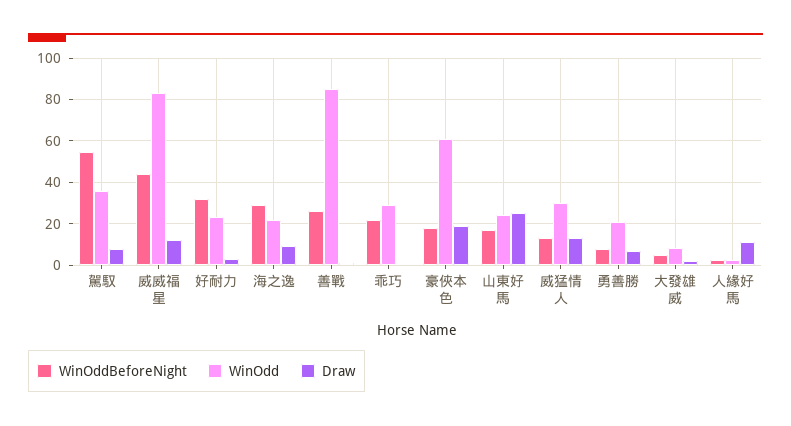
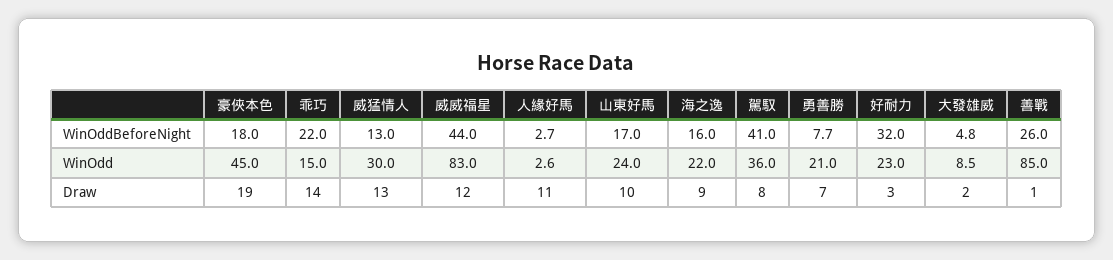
WinOddBeforeNight, 駕馭: 55 -> 41
WinOddBeforeNight, 海之逸: 30 -> 16
WinOdd, 乖巧: 30 -> 15
Draw, 乖巧: 0 -> 14
WinOdd, 豪俠本色: 60 -> 45
Draw, 山東好馬: 25 -> 10

